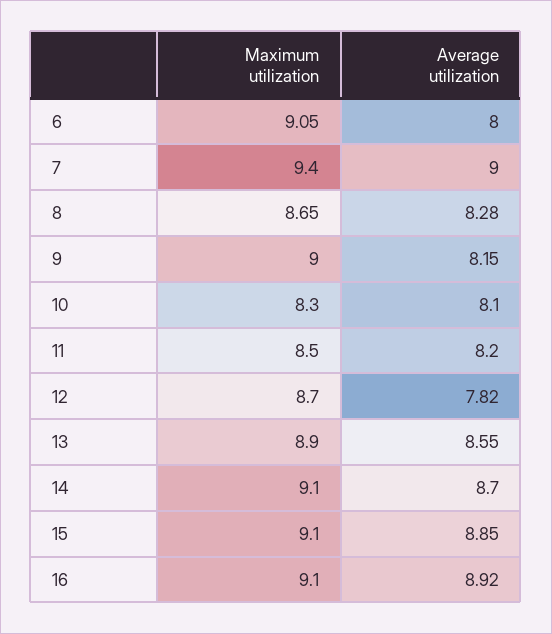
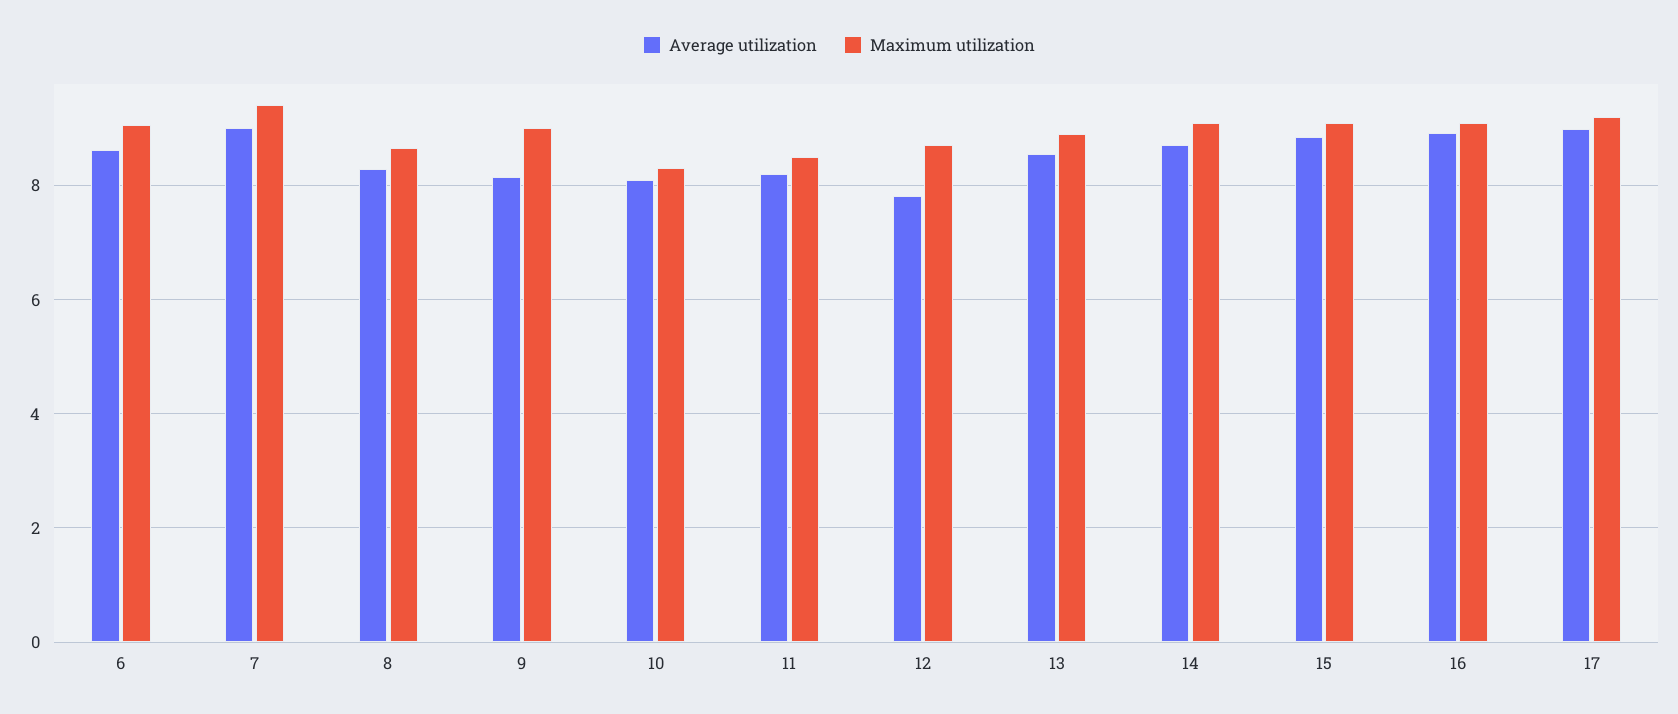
Average utilization, 6: 8 -> 8.6
Average utilization, 17: none -> 9
Maximum utilization, 17: none -> 9.2

